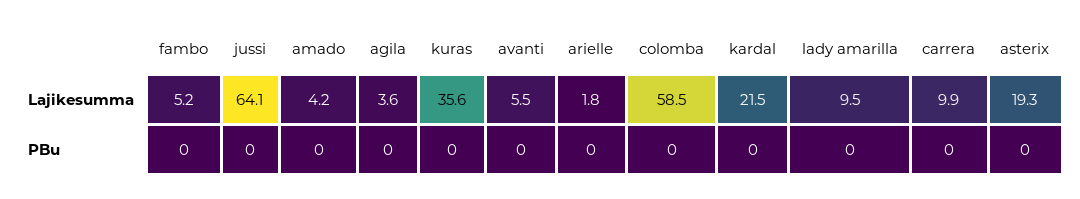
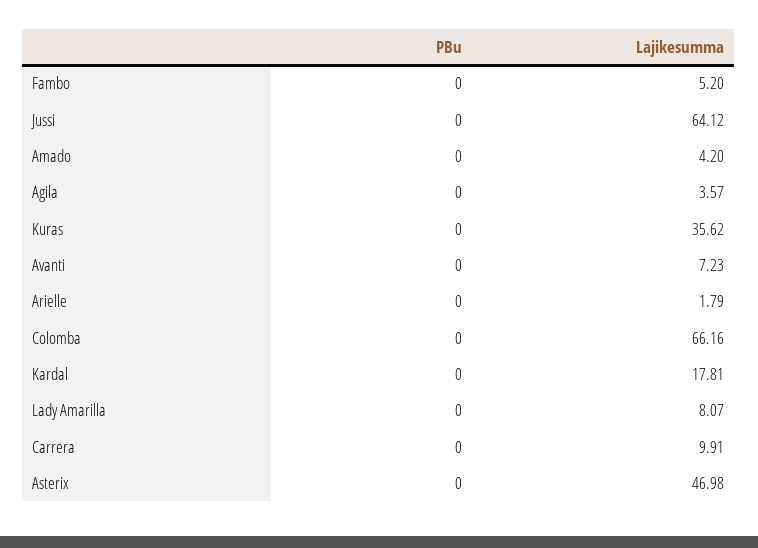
avanti, Lajikesumma: 5.5 -> 7.23
colomba, Lajikesumma: 58.5 -> 66.16
kardal, Lajikesumma: 21.5 -> 17.81
lady amarilla, Lajikesumma: 9.5 -> 8.07
asterix, Lajikesumma: 19.3 -> 46.98

